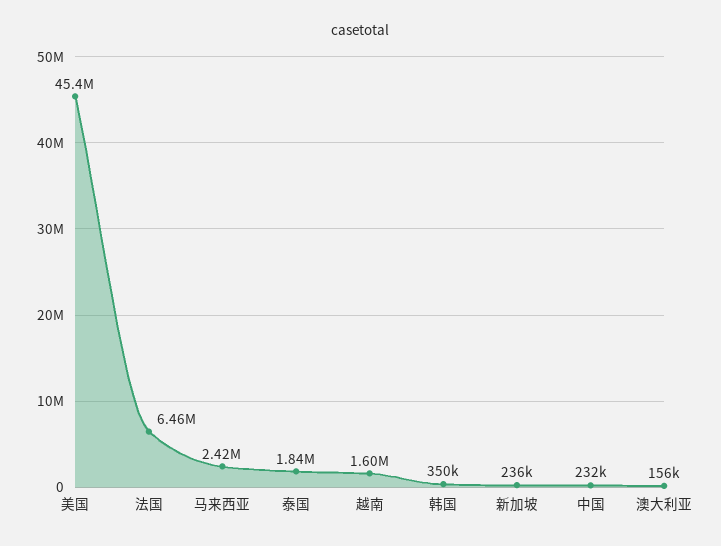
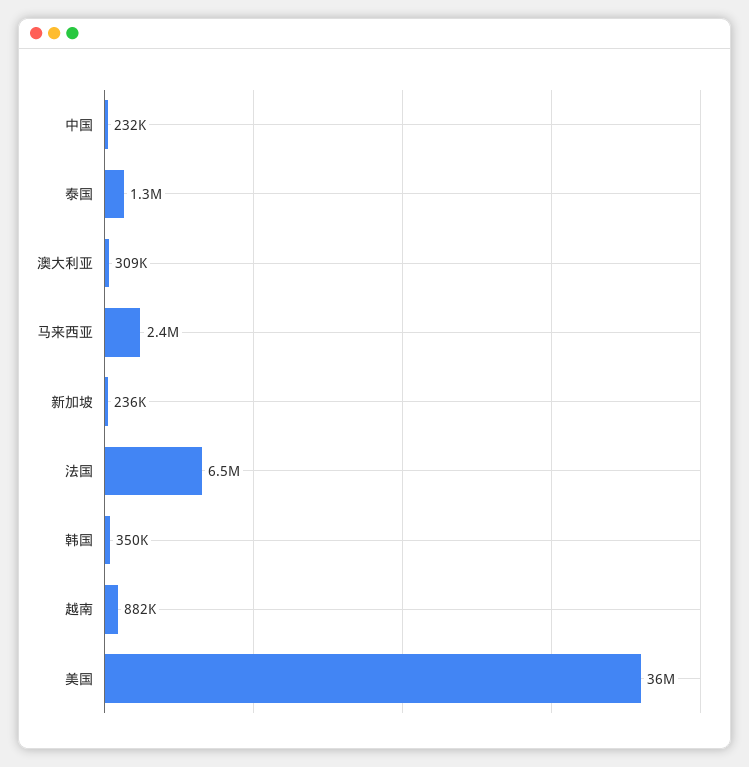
美国: 45400000 -> 36000000
泰国: 1840000 -> 1300000
越南: 1600000 -> 882000
澳大利亚: 156000 -> 309000

